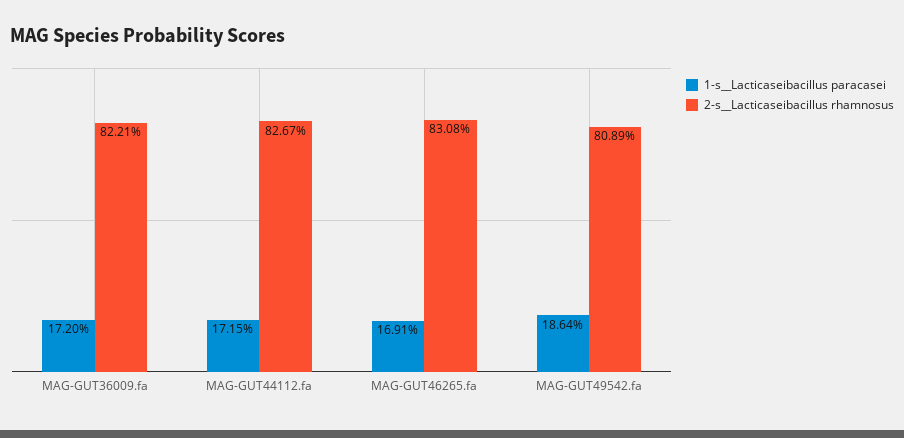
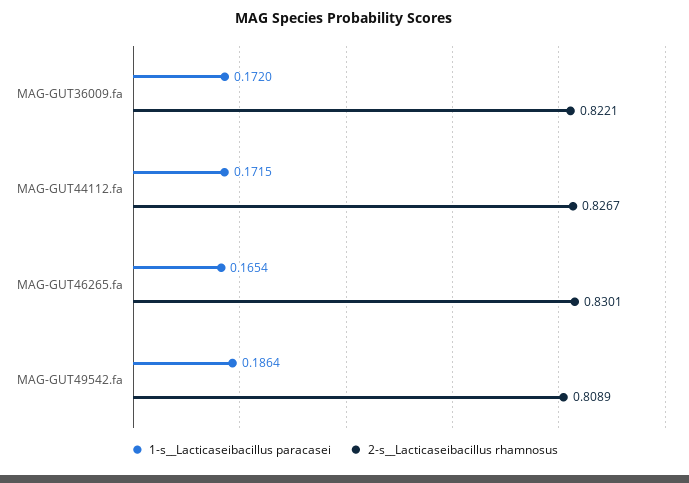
1-s__Lacticaseibacillus paracasei, MAG-GUT46265.fa: 0.1691 -> 0.1654
2-s__Lacticaseibacillus rhamnosus, MAG-GUT46265.fa: 0.8308 -> 0.8301

